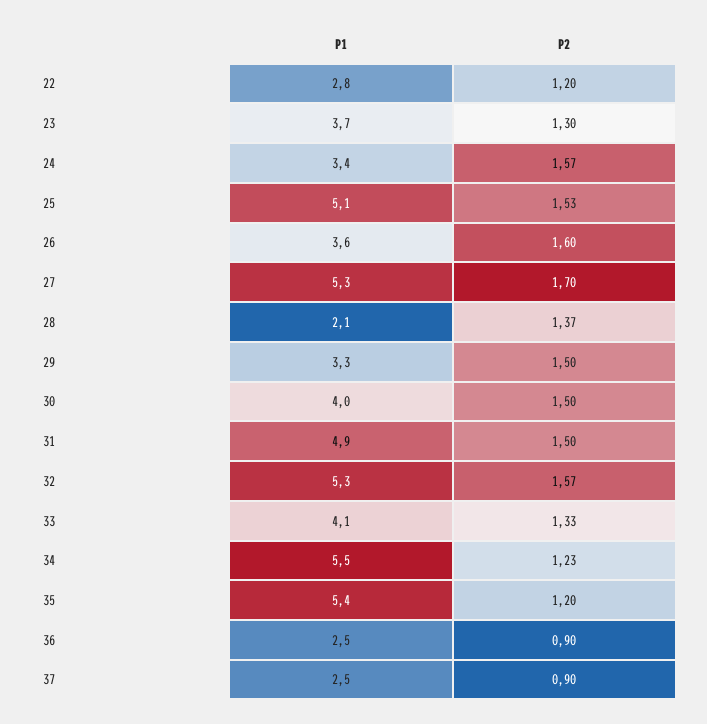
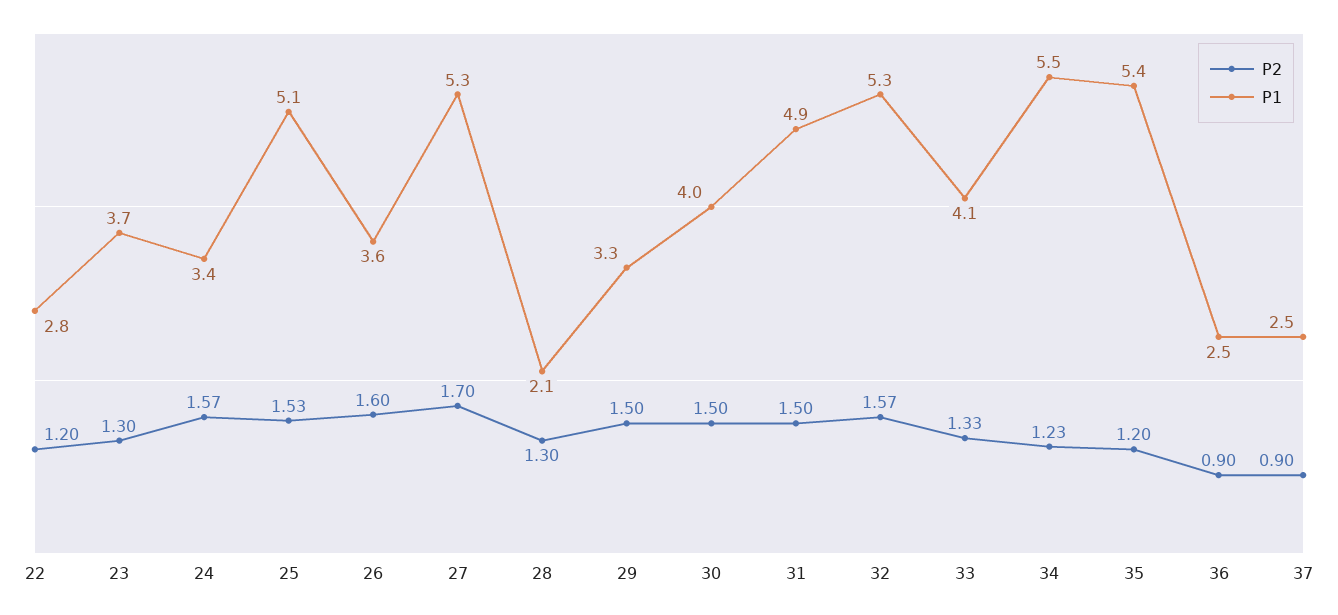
P2, 28: 1.37 -> 1.3

